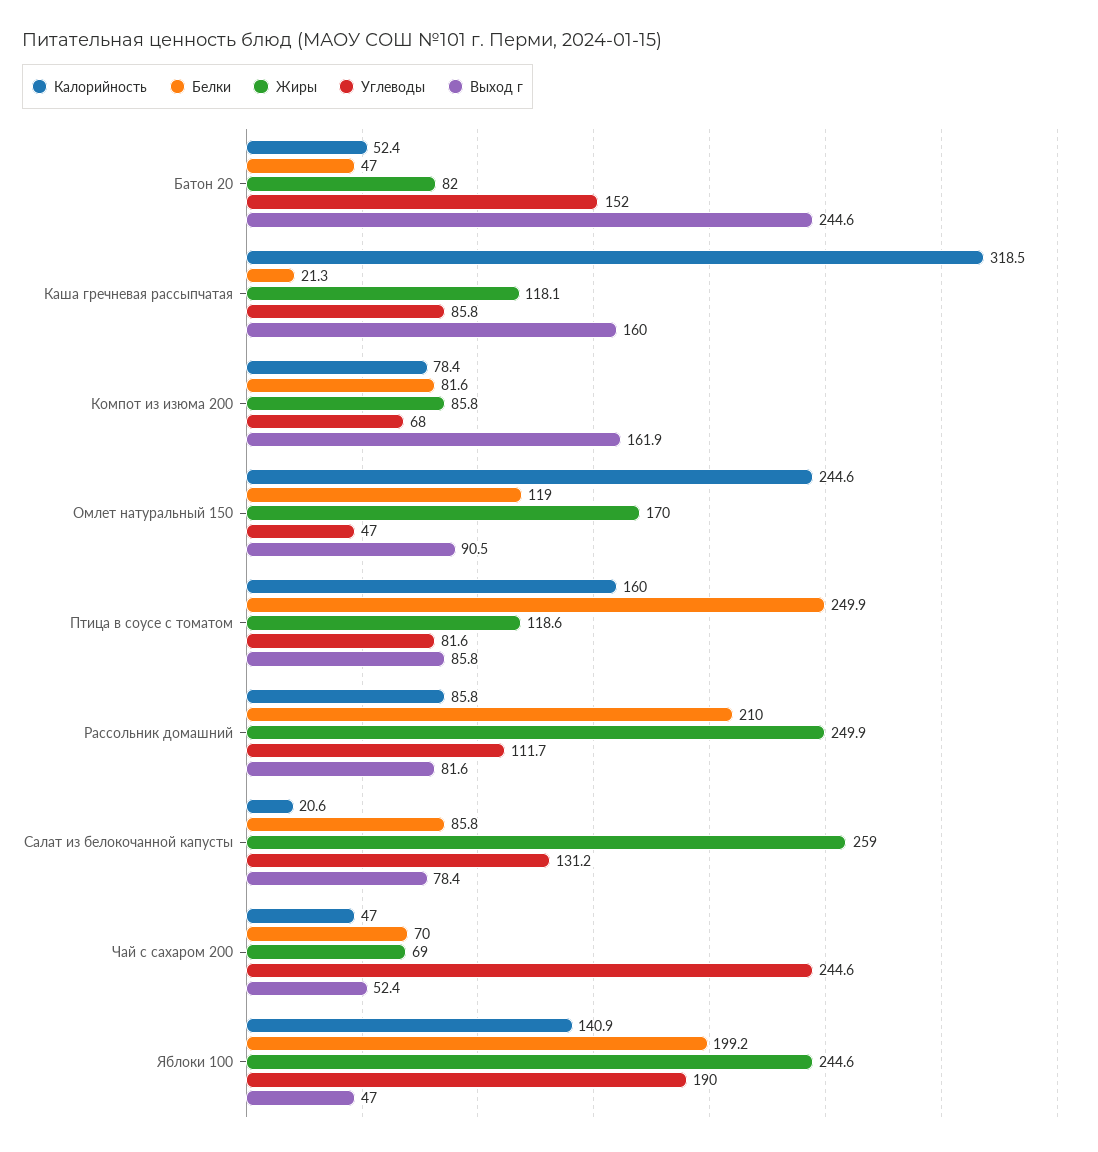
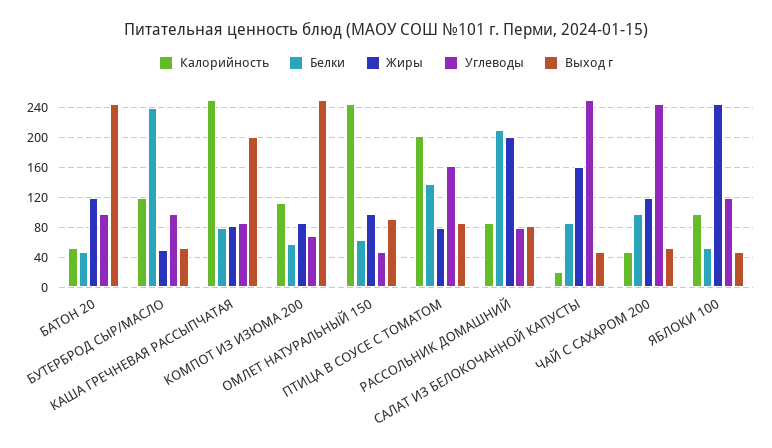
Жиры, Батон 20: 82 -> 120
Углеводы, Батон 20: 152 -> 100
Калорийность, Каша гречневая рассыпчатая: 318.5 -> 250
Белки, Каша гречневая рассыпчатая: 21.3 -> 80
Жиры, Каша гречневая рассыпчатая: 118.1 -> 80
Выход г, Каша гречневая рассыпчатая: 160 -> 200
Калорийность, Компот из изюма 200: 78.4 -> 110
Белки, Компот из изюма 200: 81.6 -> 60
Выход г, Компот из изюма 200: 161.9 -> 250
Белки, Омлет натуральный 150: 119 -> 60
Жиры, Омлет натуральный 150: 170 -> 100
Калорийность, Птица в соусе с томатом: 160 -> 200
Белки, Птица в соусе с томатом: 249.9 -> 140
Жиры, Птица в соусе с томатом: 118.6 -> 80
Углеводы, Птица в соусе с томатом: 81.6 -> 160
Жиры, Рассольник домашний: 249.9 -> 200
Углеводы, Рассольник домашний: 111.7 -> 80
Жиры, Салат из белокочанной капусты: 259 -> 160
Углеводы, Салат из белокочанной капусты: 131.2 -> 250
Выход г, Салат из белокочанной капусты: 78.4 -> 50
Белки, Чай с сахаром 200: 70 -> 100
Жиры, Чай с сахаром 200: 69 -> 120
Калорийность, Яблоки 100: 140.9 -> 100
Белки, Яблоки 100: 199.2 -> 50
Углеводы, Яблоки 100: 190 -> 120
Калорийность, БУТЕРБРОД СЫР/МАСЛО: none -> 120
Белки, БУТЕРБРОД СЫР/МАСЛО: none -> 240
Жиры, БУТЕРБРОД СЫР/МАСЛО: none -> 50
Углеводы, БУТЕРБРОД СЫР/МАСЛО: none -> 100
Выход г, БУТЕРБРОД СЫР/МАСЛО: none -> 50

